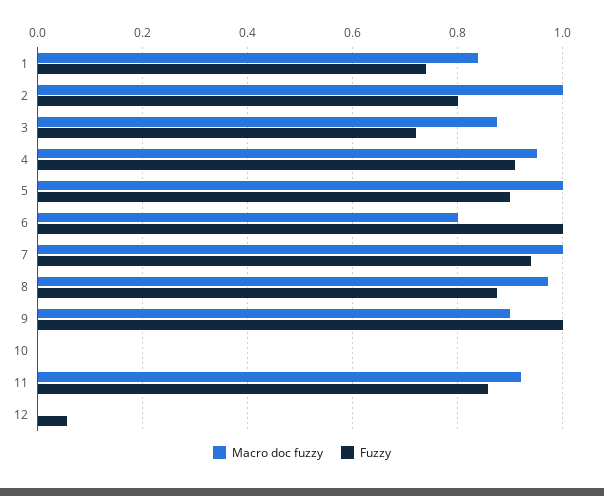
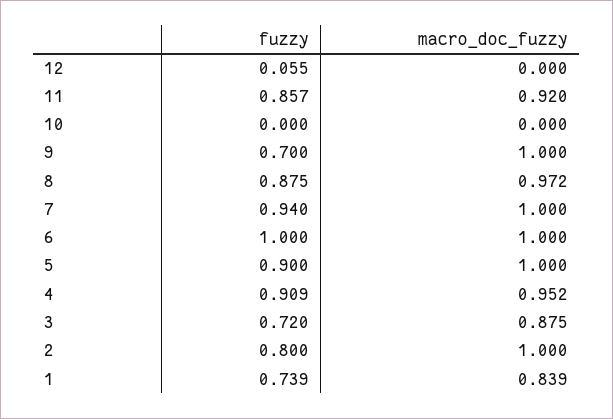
Macro doc fuzzy, 6: 0.8 -> 1
Macro doc fuzzy, 9: 0.9 -> 1
Fuzzy, 9: 1 -> 0.7

